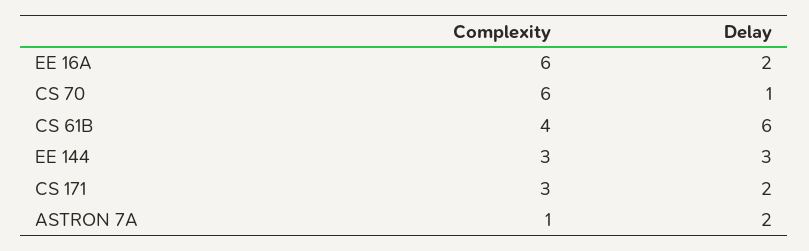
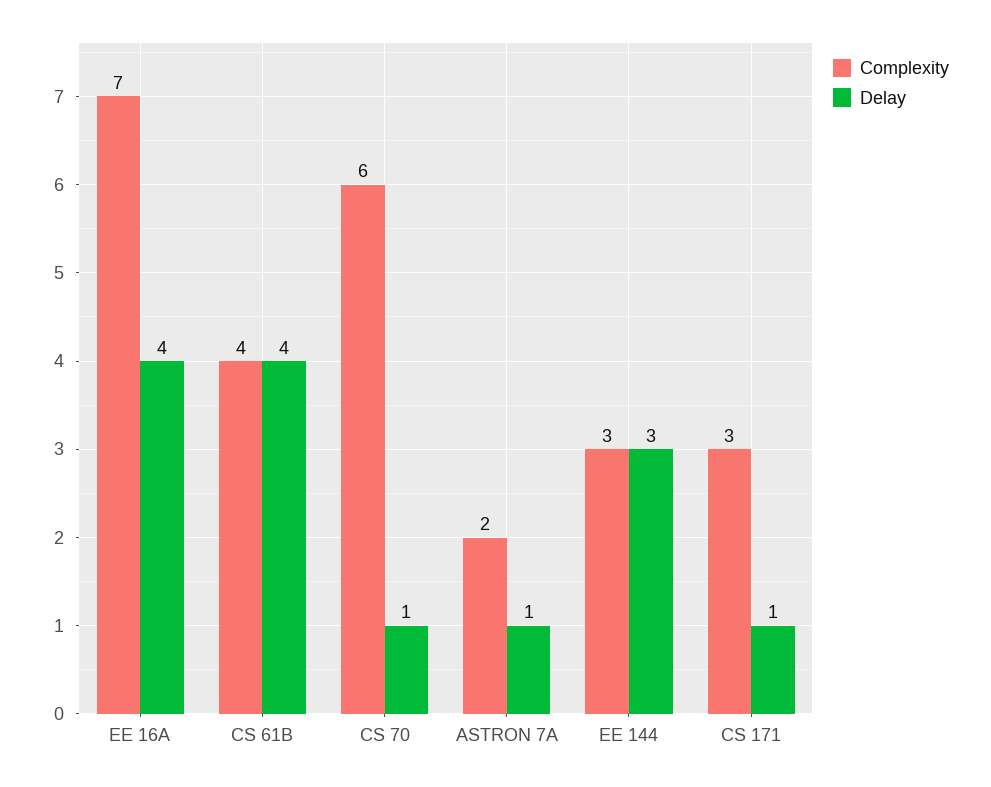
Complexity, EE 16A: 6 -> 7
Delay, EE 16A: 2 -> 4
Delay, CS 61B: 6 -> 4
Delay, CS 171: 2 -> 1
Complexity, ASTRON 7A: 1 -> 2
Delay, ASTRON 7A: 2 -> 1

